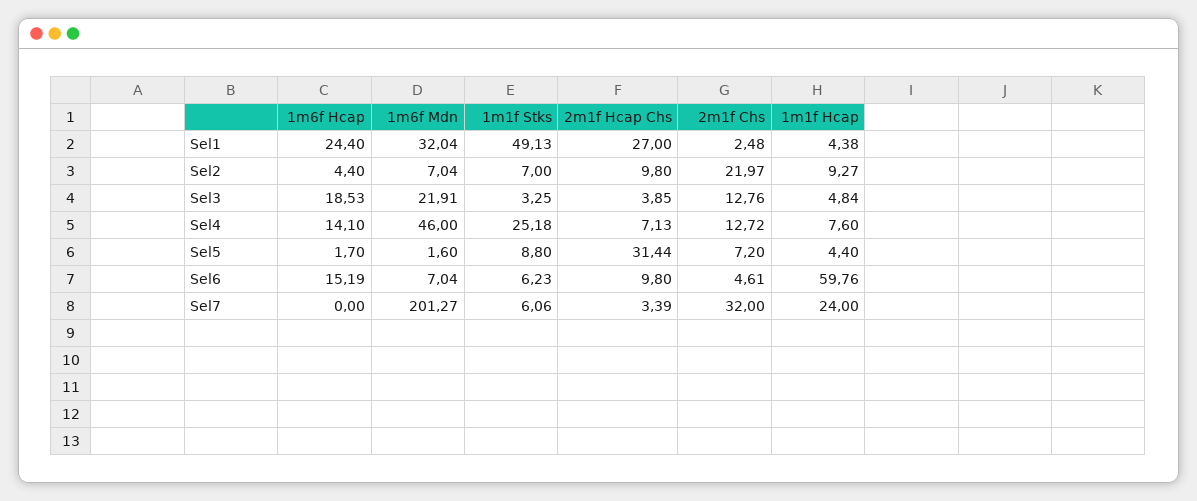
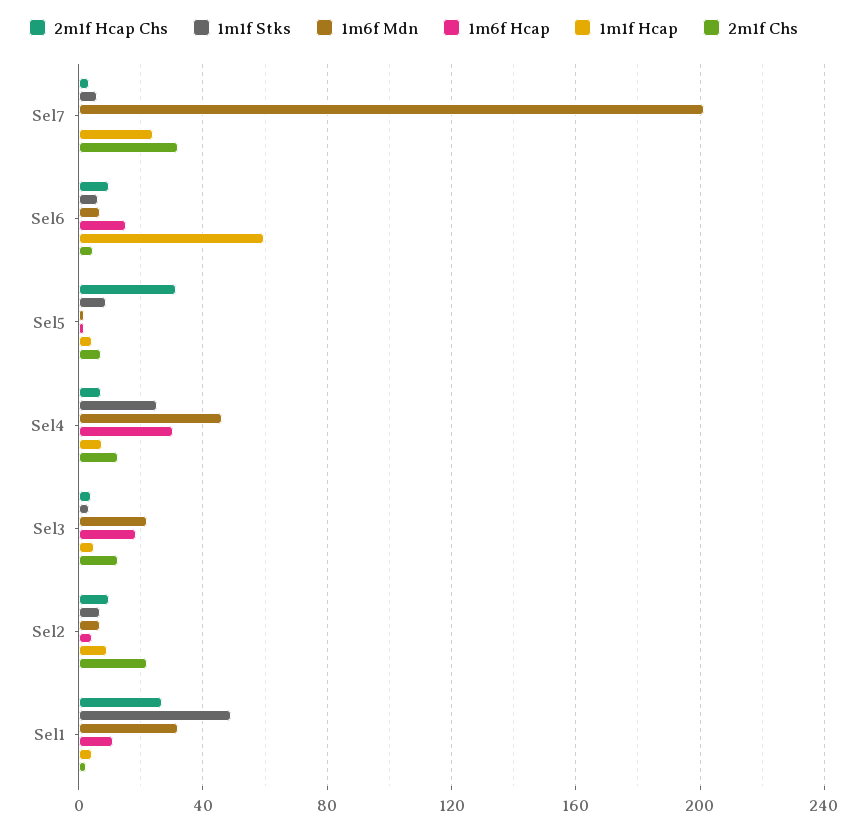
1m6f Hcap, Sel1: 24.4 -> 10
1m6f Hcap, Sel4: 14.1 -> 30

